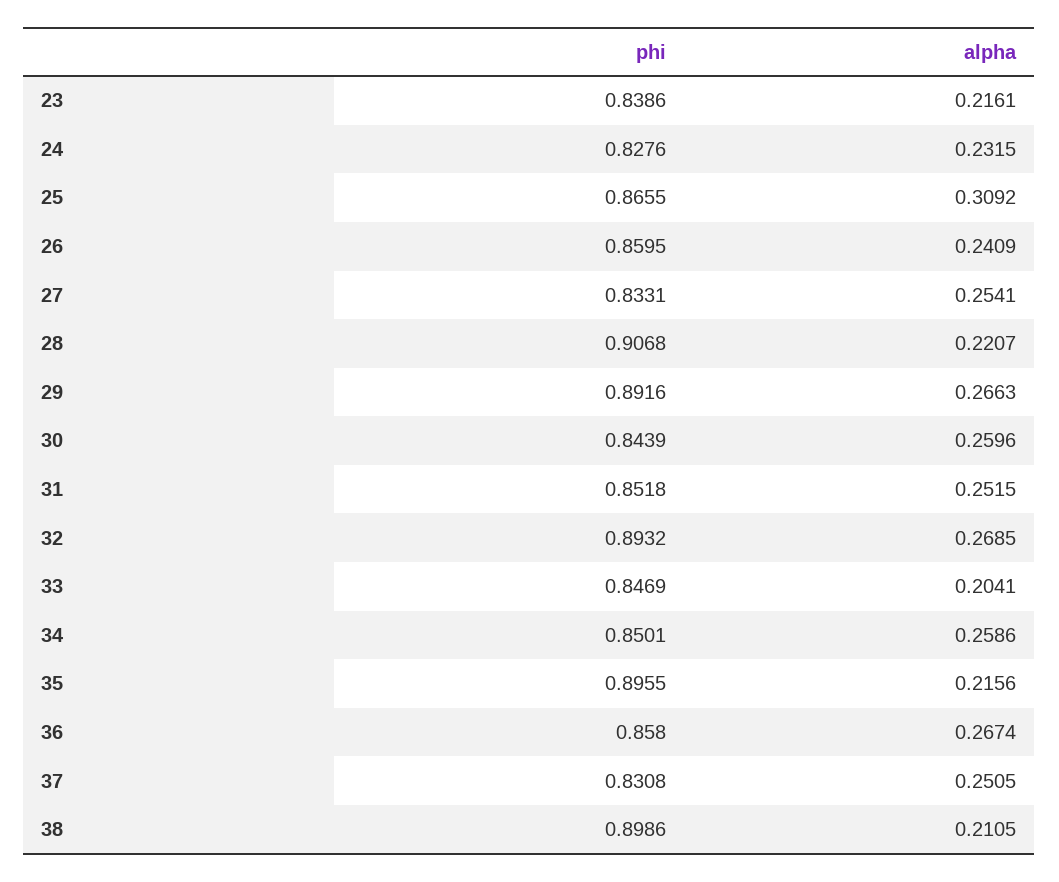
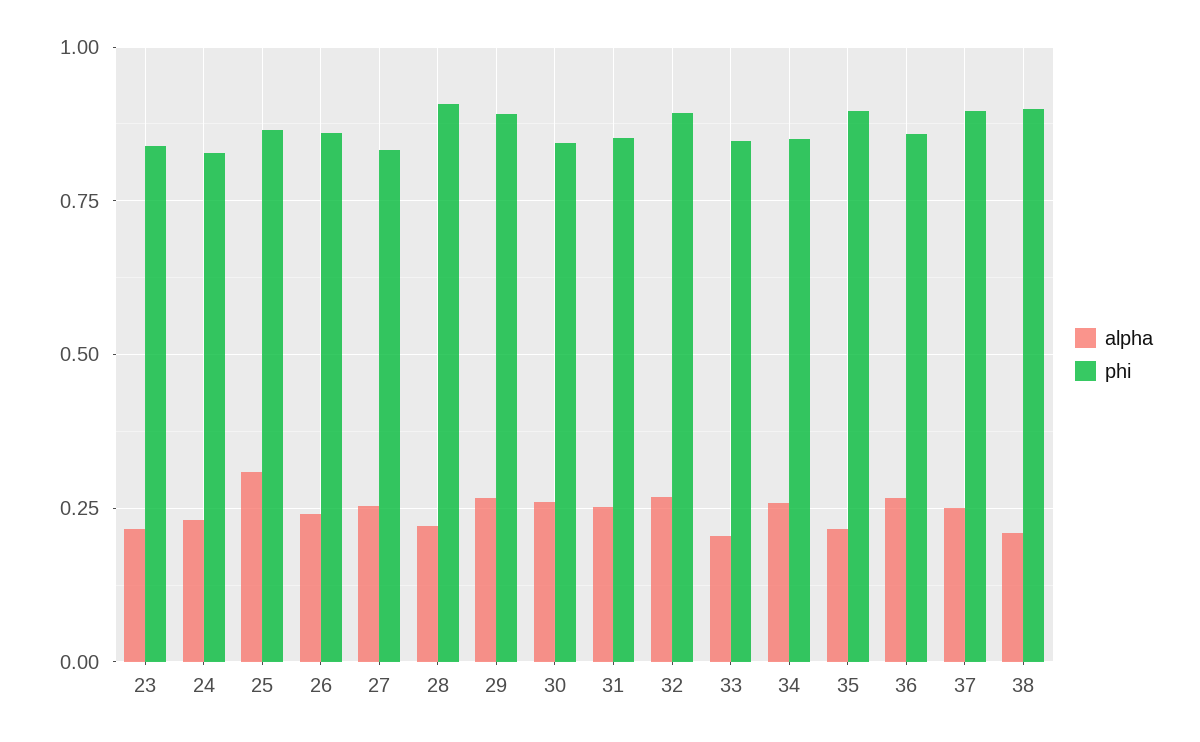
phi, 37: 0.8308 -> 0.9

